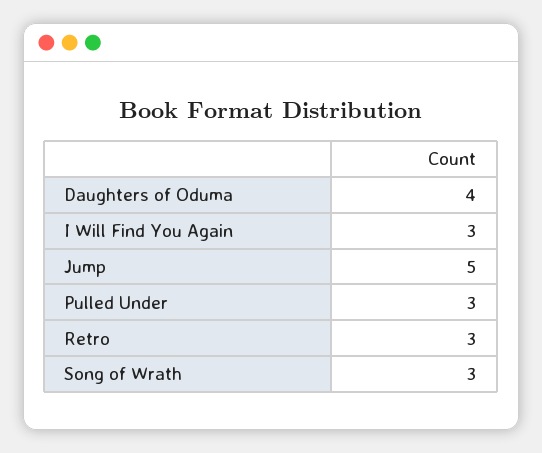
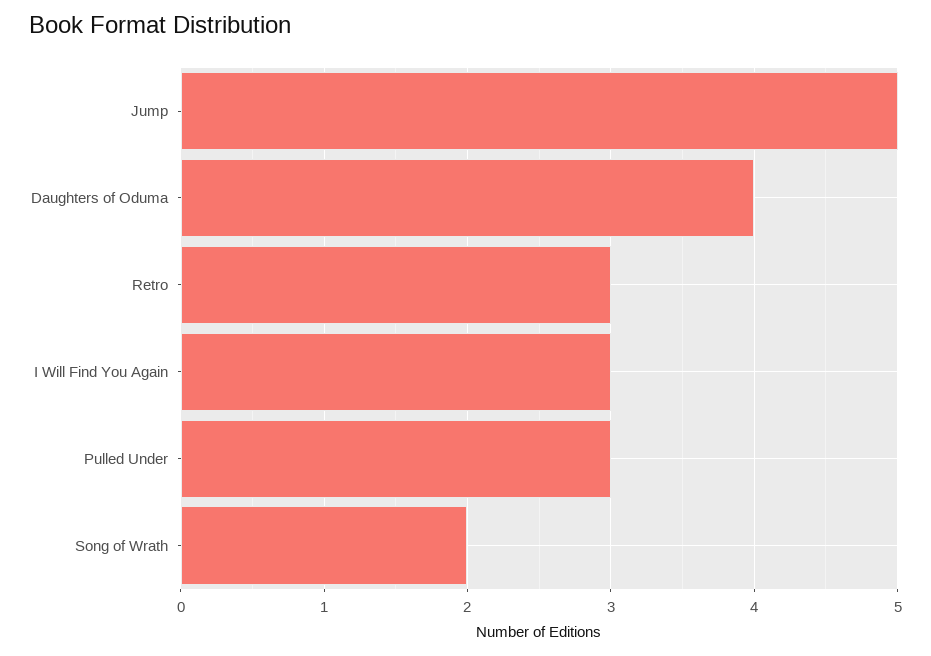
Song of Wrath: 3 -> 2

